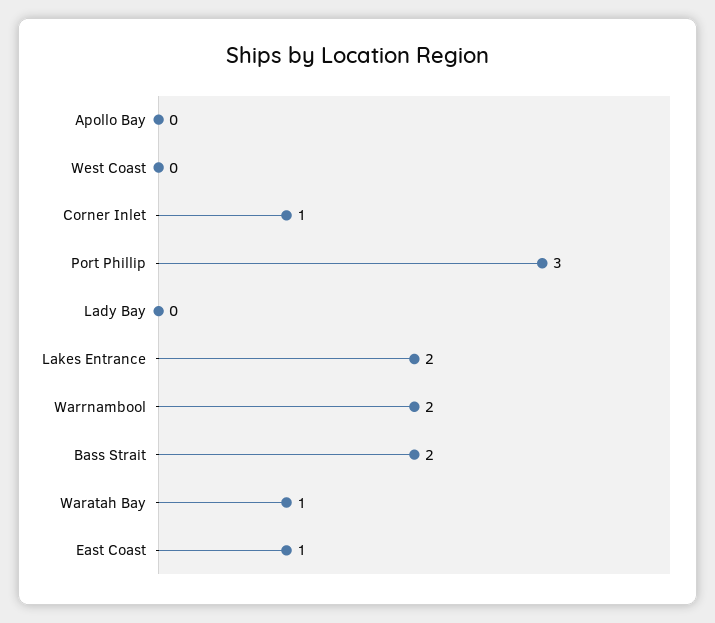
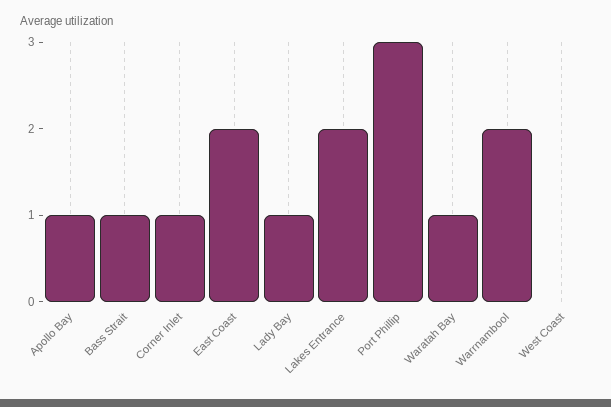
Apollo Bay: 0 -> 1
Lady Bay: 0 -> 1
Bass Strait: 2 -> 1
East Coast: 1 -> 2

